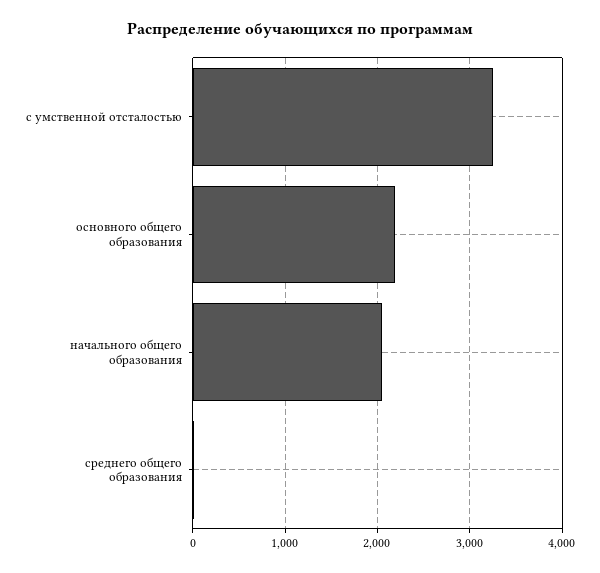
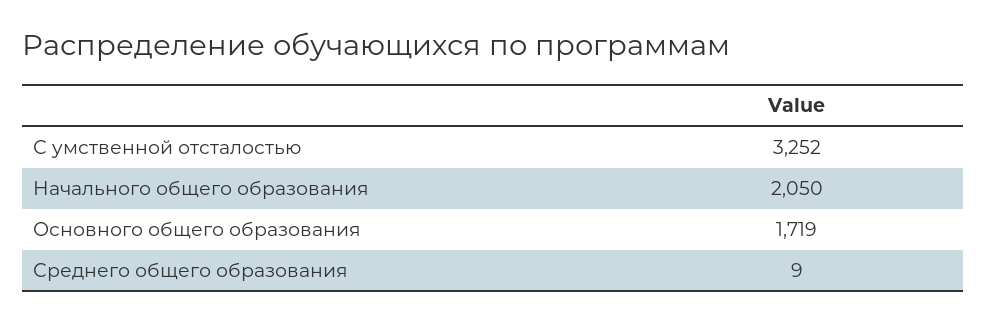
основного общего образования: 2200 -> 1719

